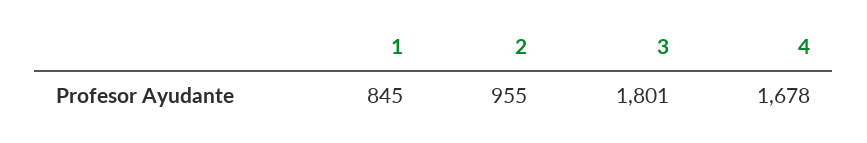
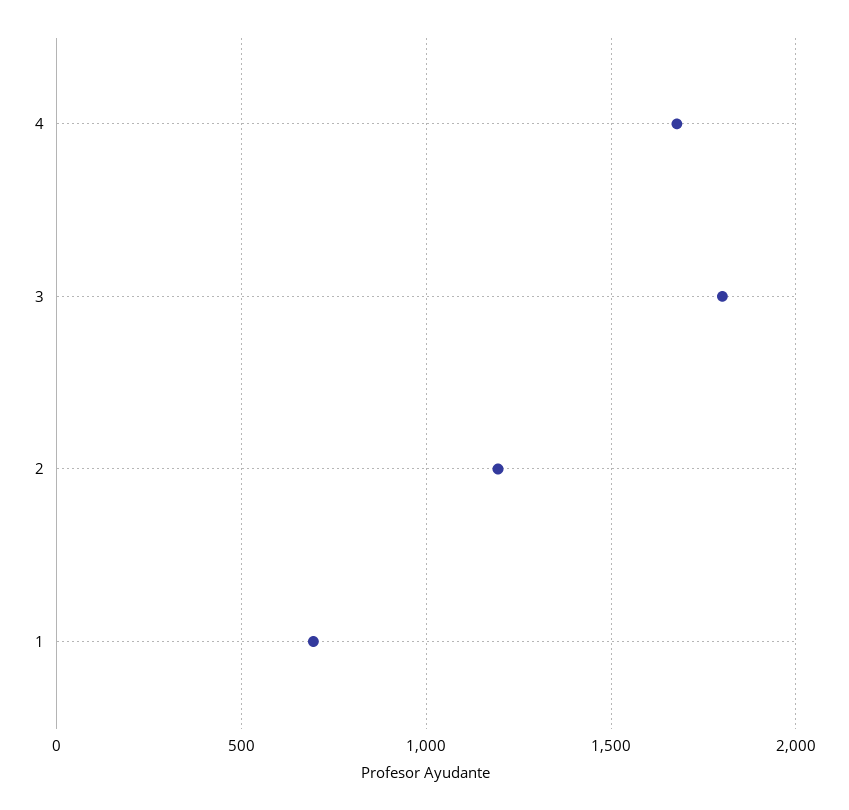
1: 845 -> 700
2: 955 -> 1200

